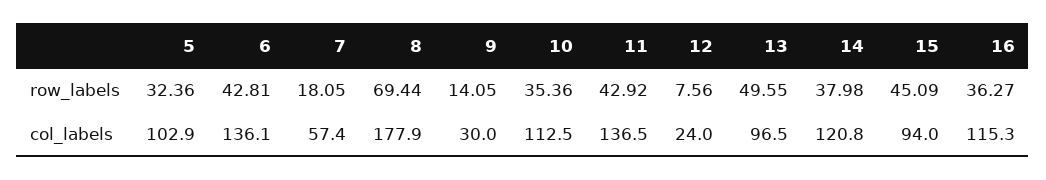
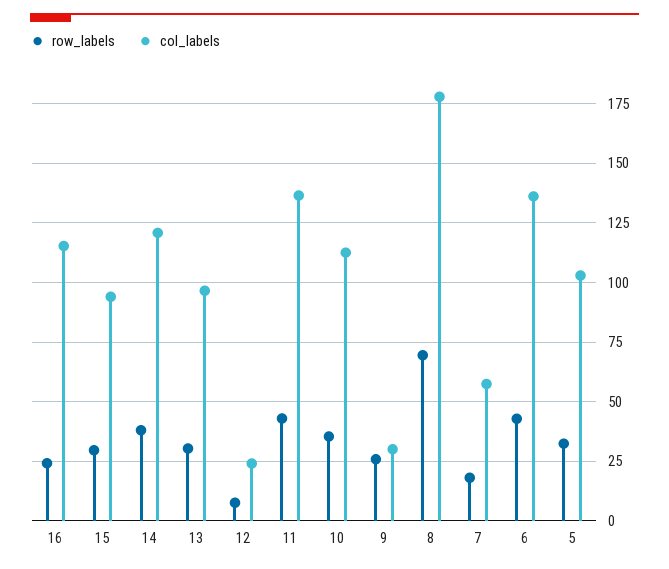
row_labels, 9: 14.05 -> 25
row_labels, 13: 49.55 -> 30
row_labels, 15: 45.09 -> 30
row_labels, 16: 36.27 -> 25

